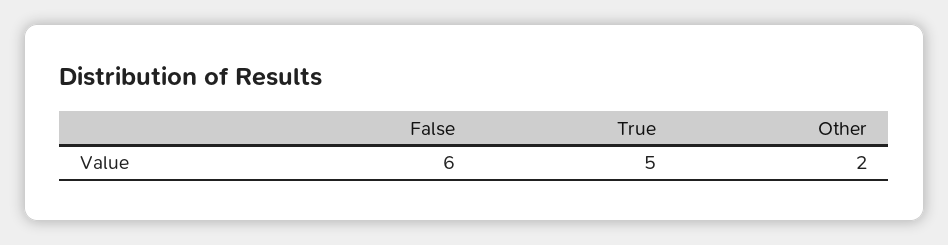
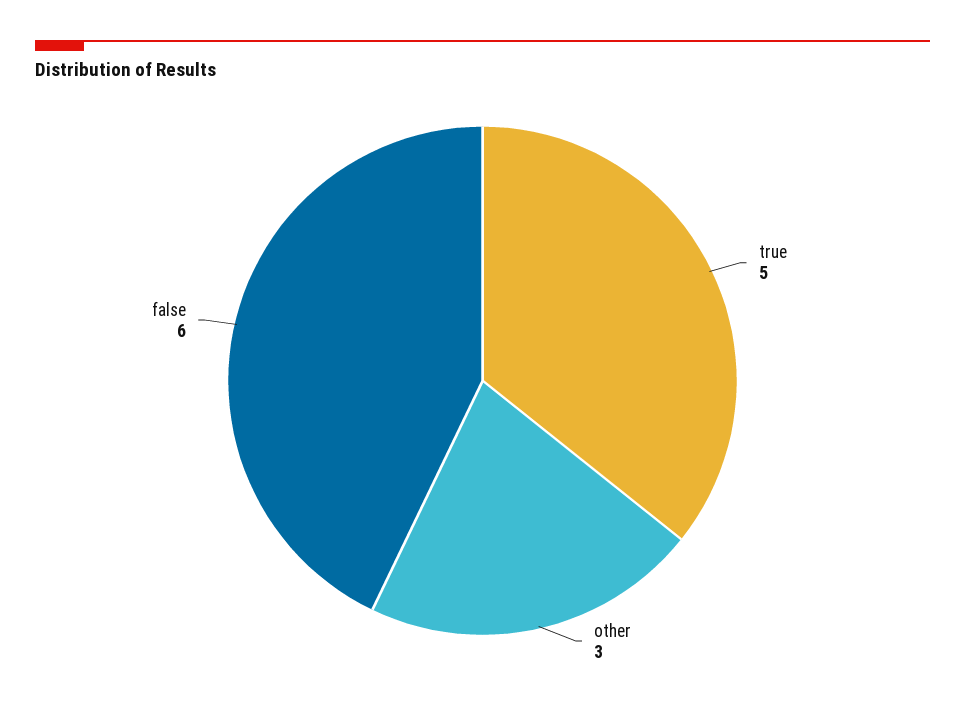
Other: 2 -> 3

